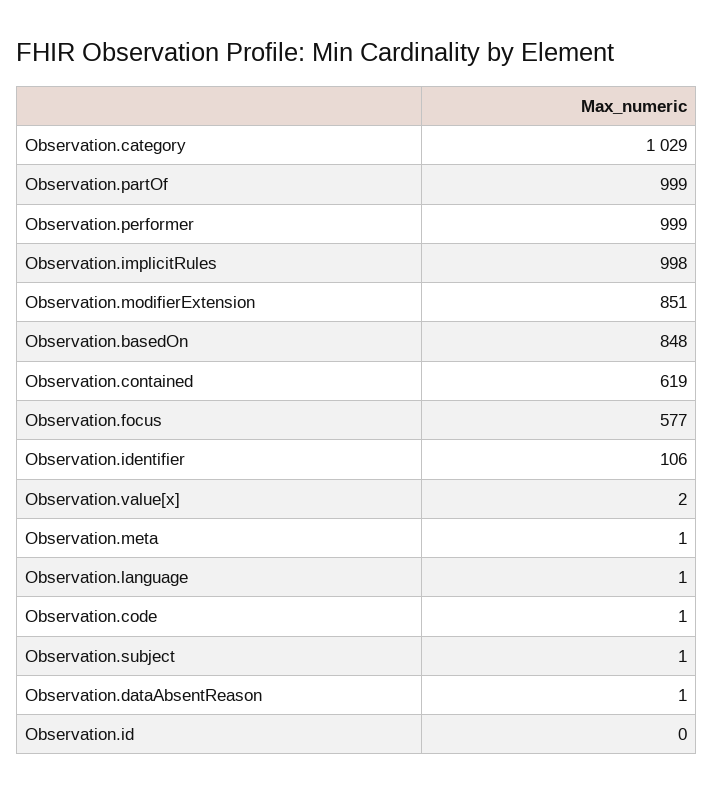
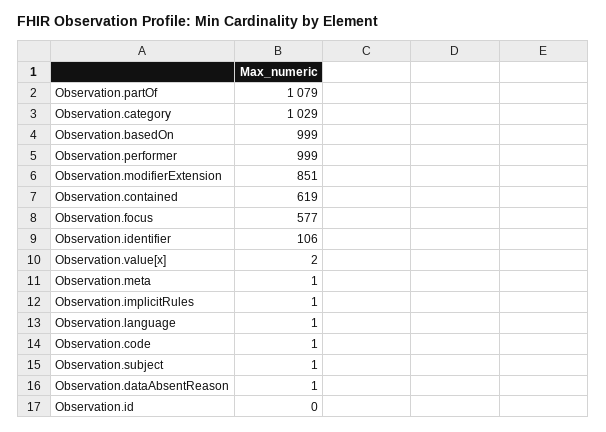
Observation.partOf: 999 -> 1079
Observation.implicitRules: 998 -> 1
Observation.basedOn: 848 -> 999

